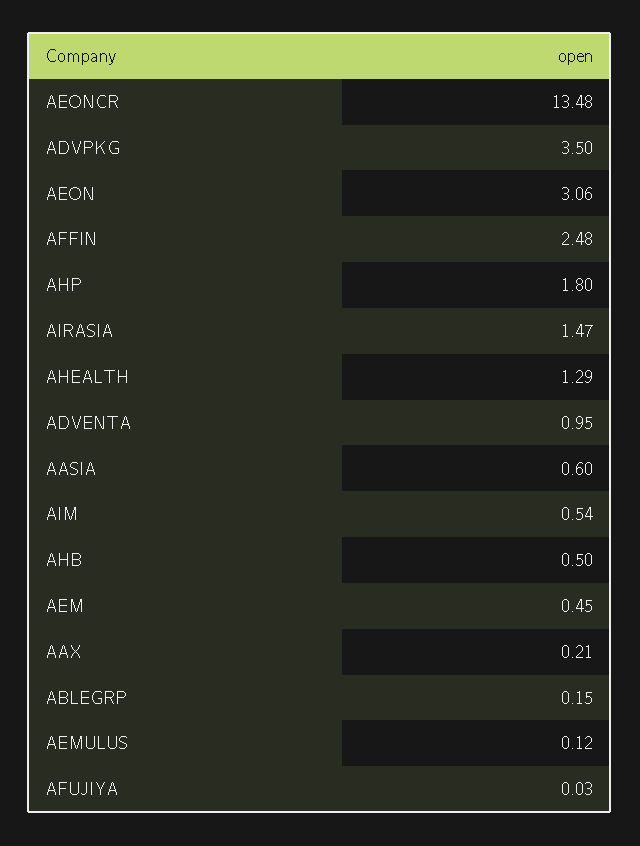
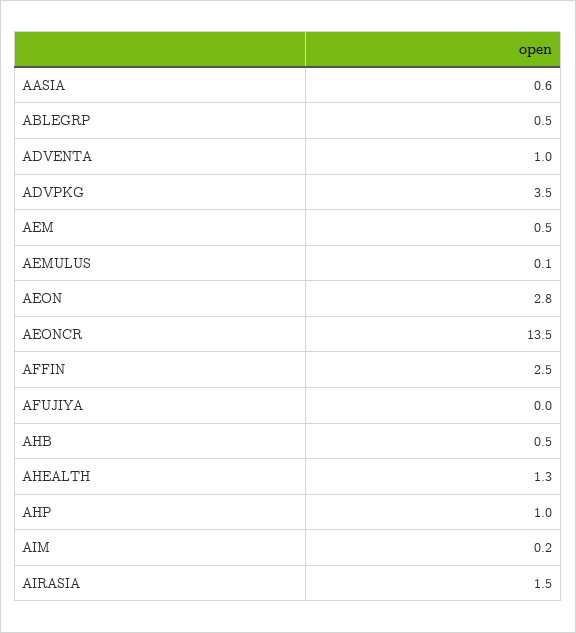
AEON: 3.06 -> 2.8
AHP: 1.8 -> 1
AIM: 0.54 -> 0.2
AAX: 0.21 -> none
ABLEGRP: 0.15 -> 0.5

